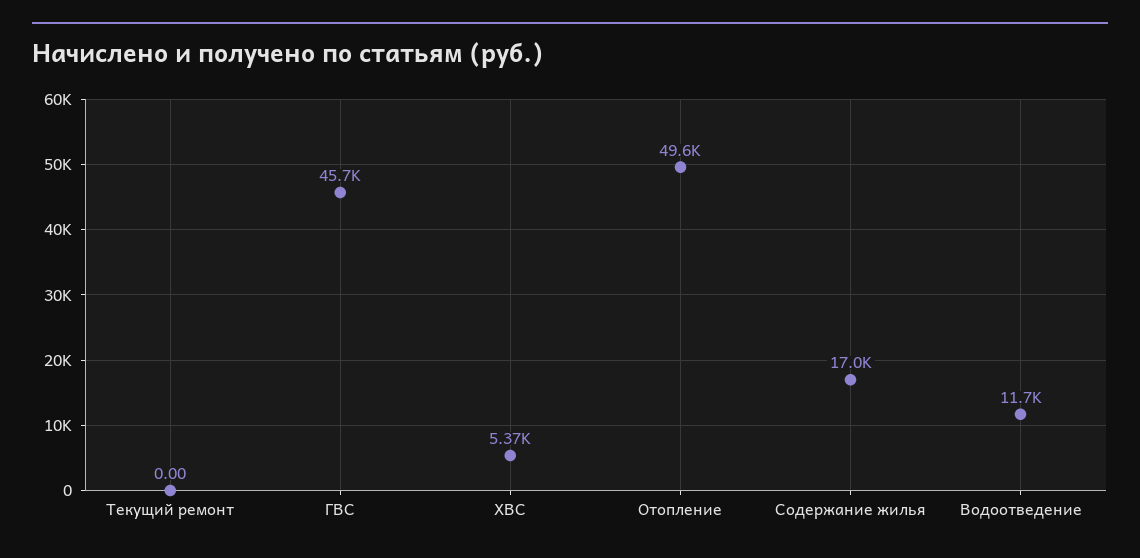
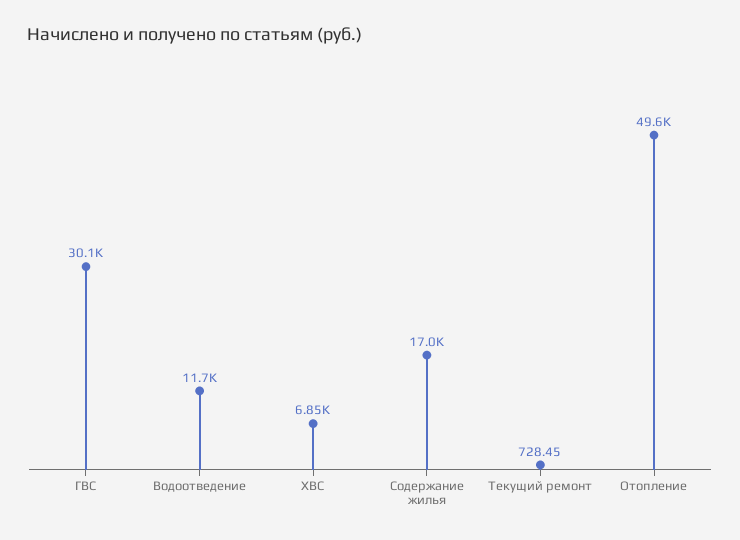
Текущий ремонт: 0 -> 728.45
ГВС: 45700 -> 30100
ХВС: 5370 -> 6850

